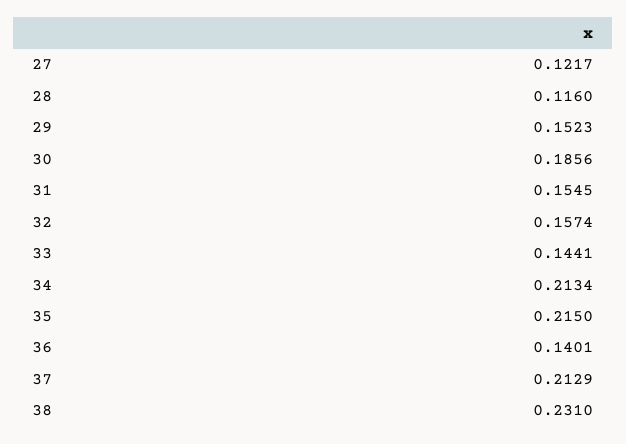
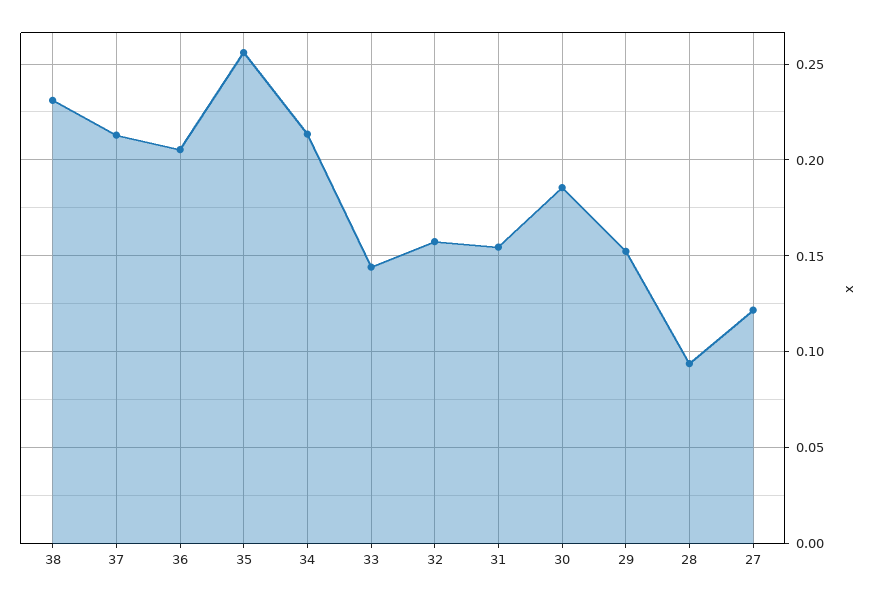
28: 0.116 -> 0.095
35: 0.215 -> 0.255
36: 0.1401 -> 0.205

